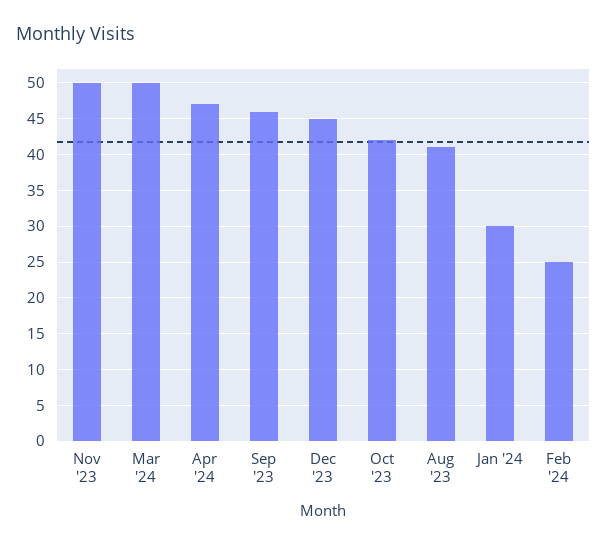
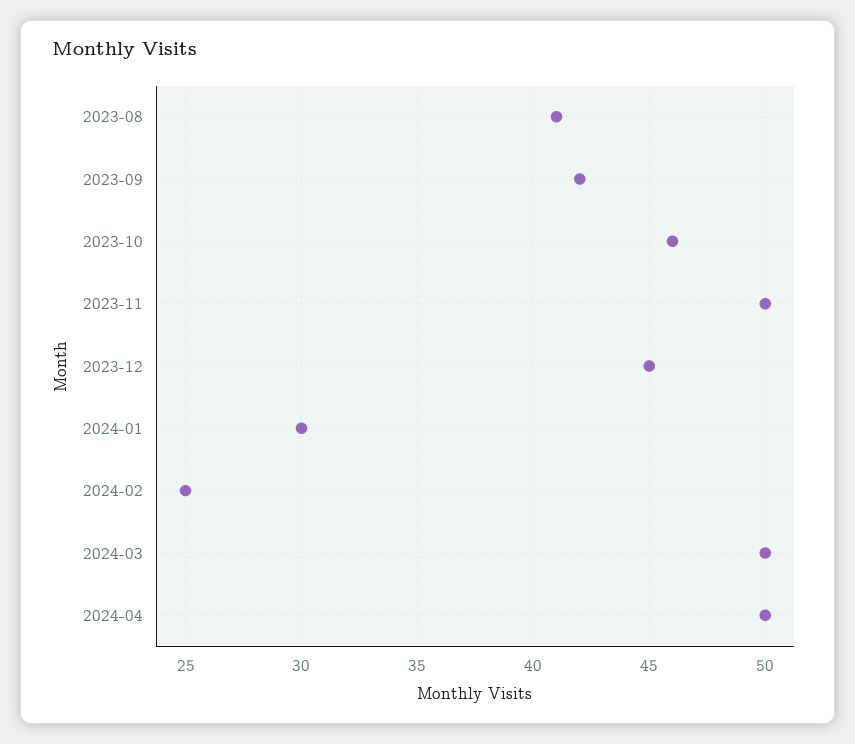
Apr '24: 47 -> 50
Sep '23: 46 -> 42
Oct '23: 42 -> 46

